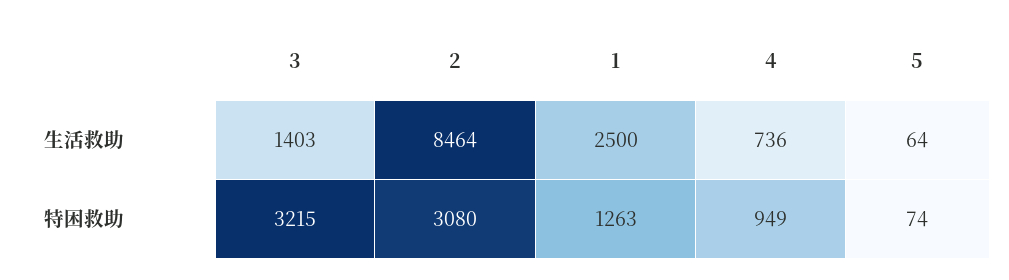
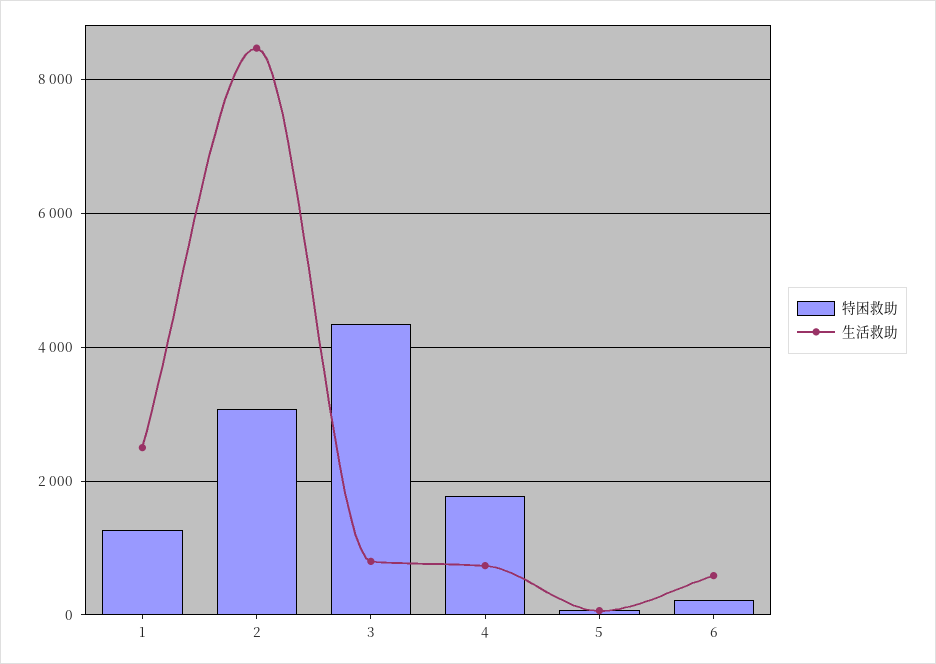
生活救助, 3: 1403 -> 800
特困救助, 3: 3215 -> 4400
特困救助, 4: 949 -> 1800
特困救助, 6: none -> 200
生活救助, 6: none -> 600

